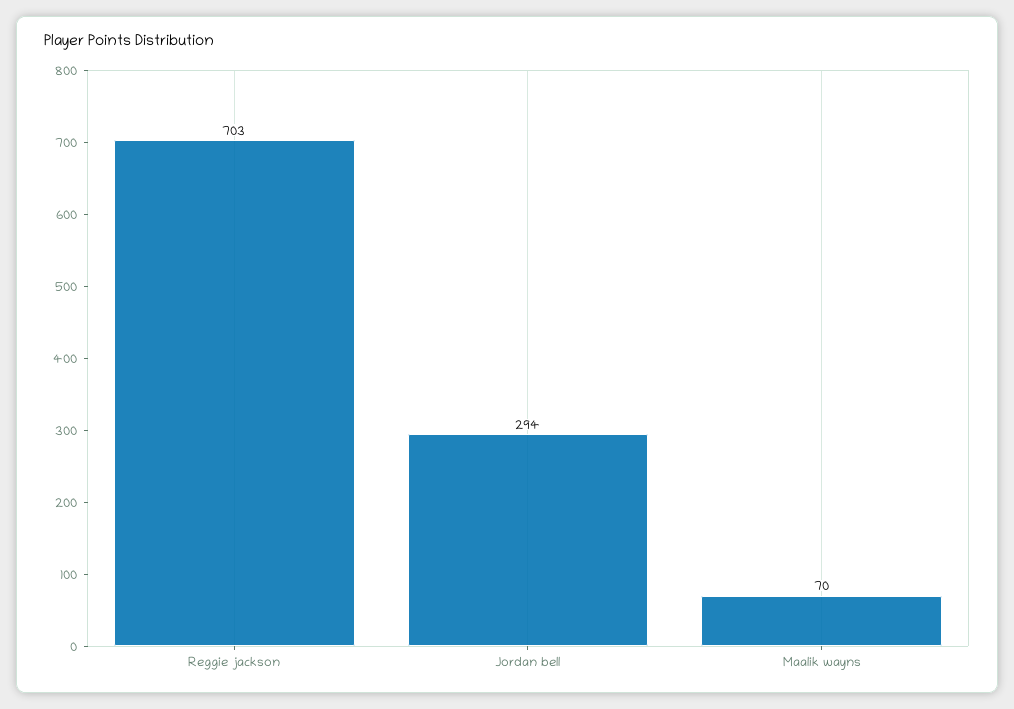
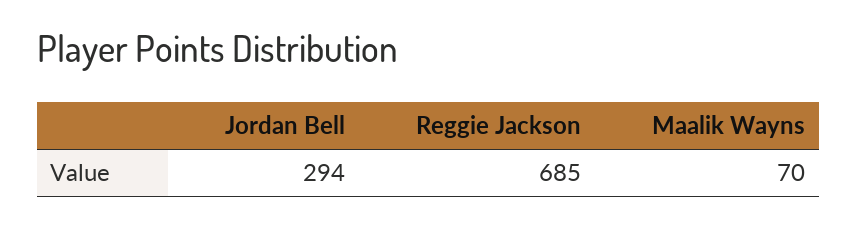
Reggie jackson: 703 -> 685

